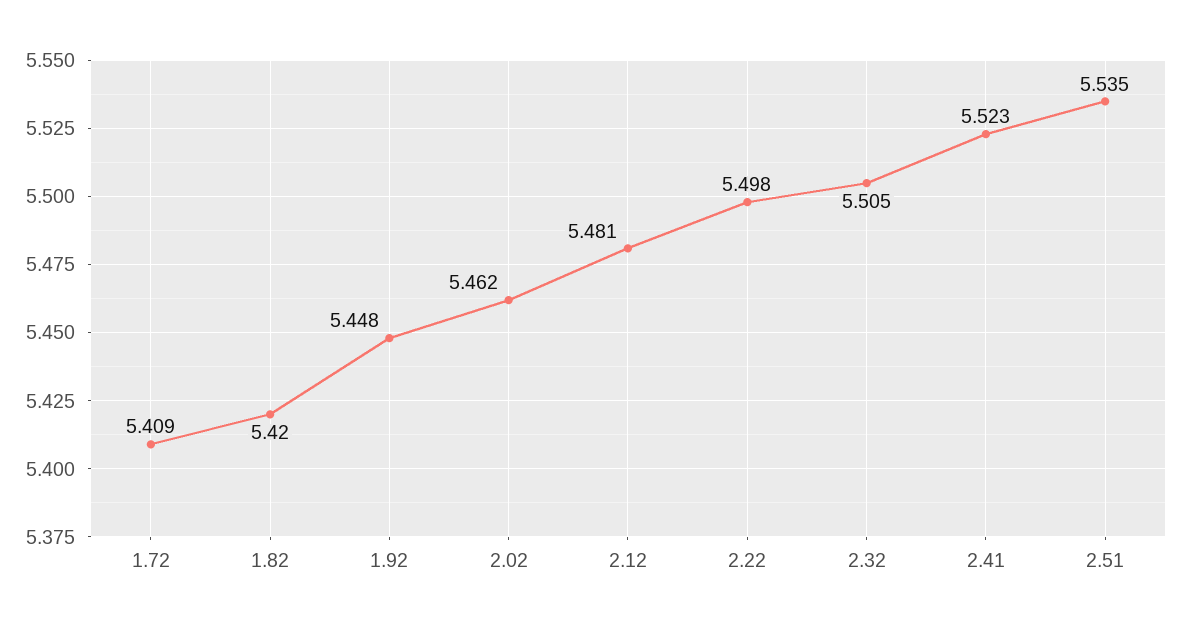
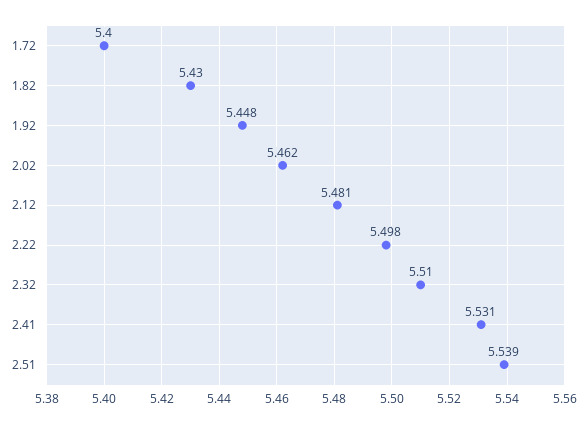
1.72: 5.409 -> 5.4
1.82: 5.42 -> 5.43
2.32: 5.505 -> 5.51
2.41: 5.523 -> 5.531
2.51: 5.535 -> 5.539

